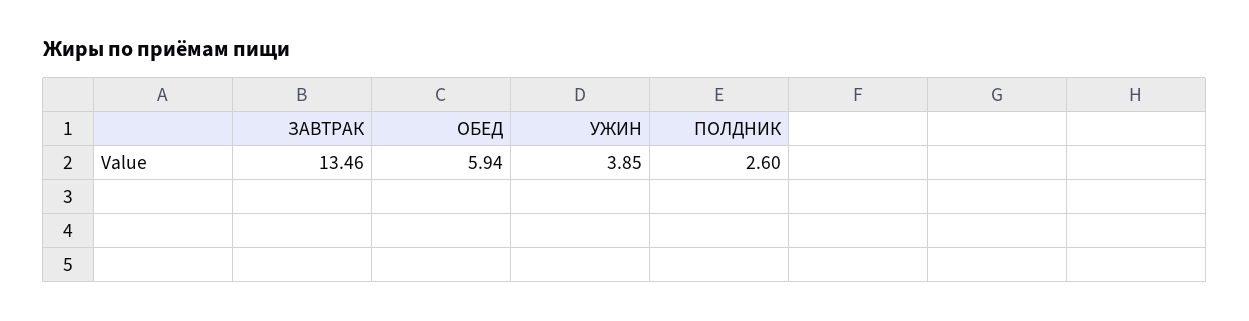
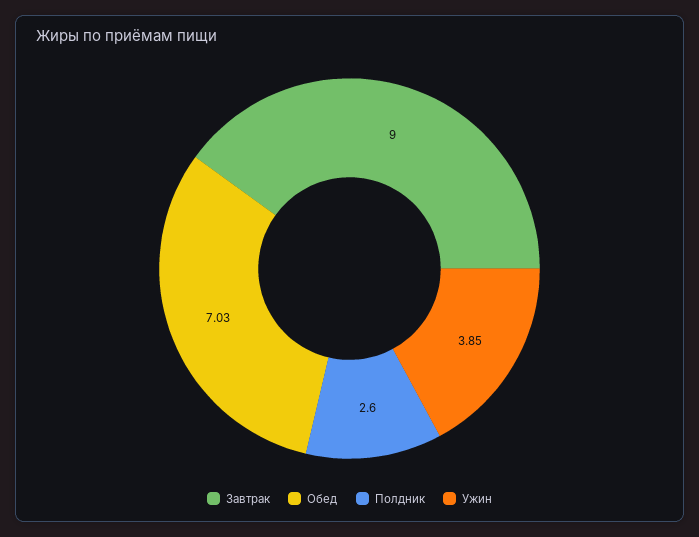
ЗАВТРАК: 13.46 -> 9
ОБЕД: 5.94 -> 7.03

